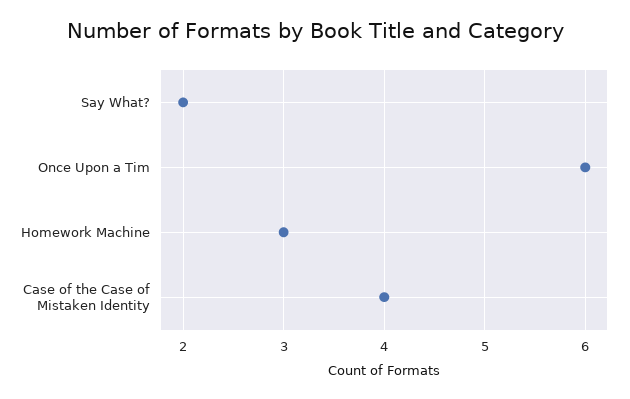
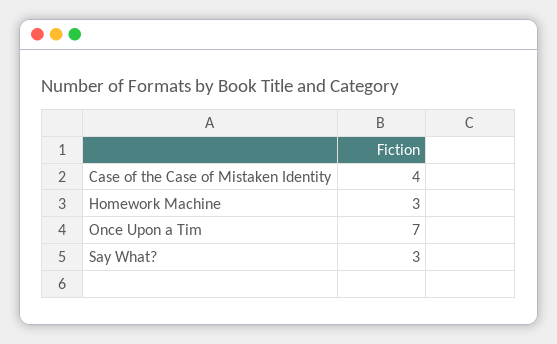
Say What?: 2 -> 3
Once Upon a Tim: 6 -> 7

